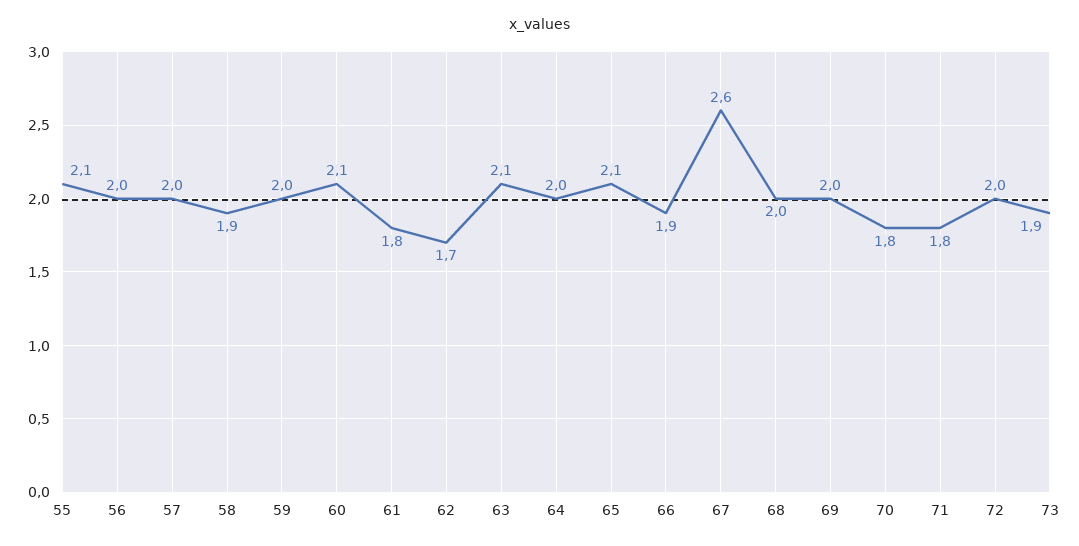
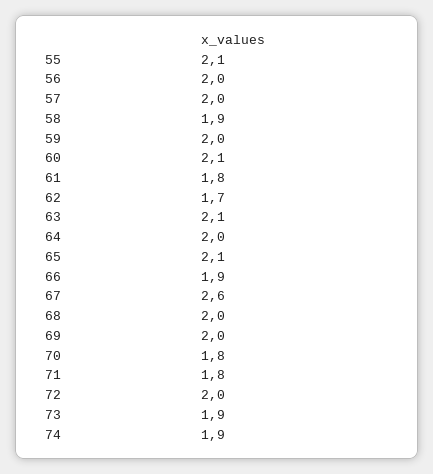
74: none -> 1.9

